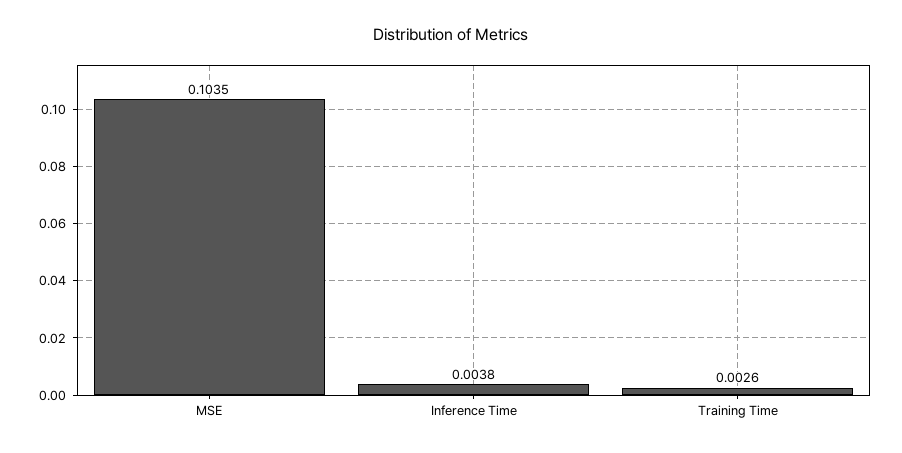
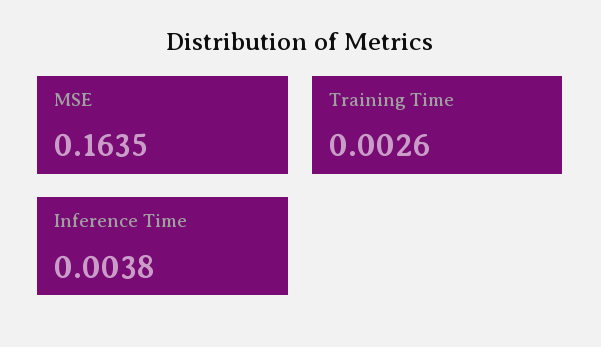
MSE: 0.1035 -> 0.1635

